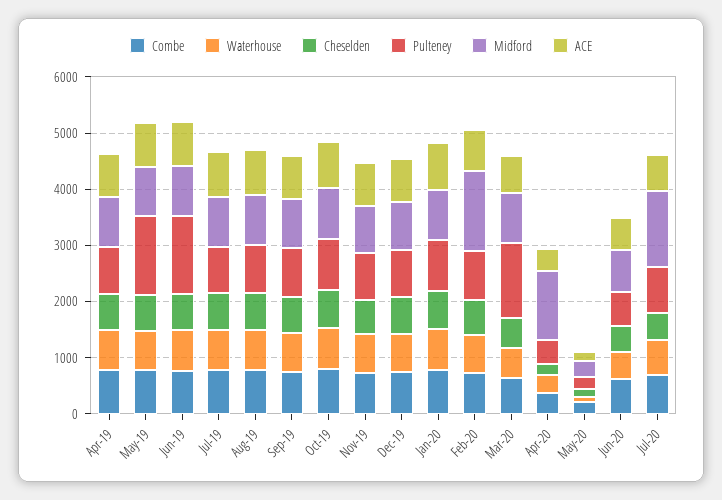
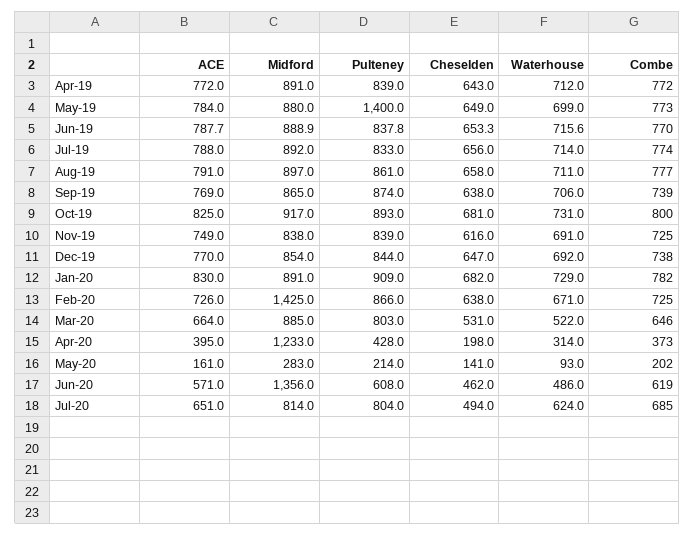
Pulteney, Jun-19: 1400 -> 837.8
Pulteney, Mar-20: 1400 -> 803
Midford, Jun-20: 800 -> 1356
Midford, Jul-20: 1400 -> 814

